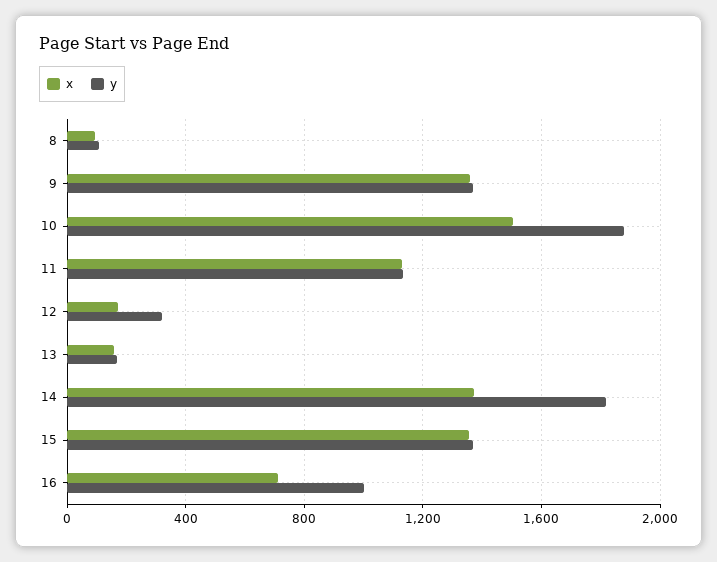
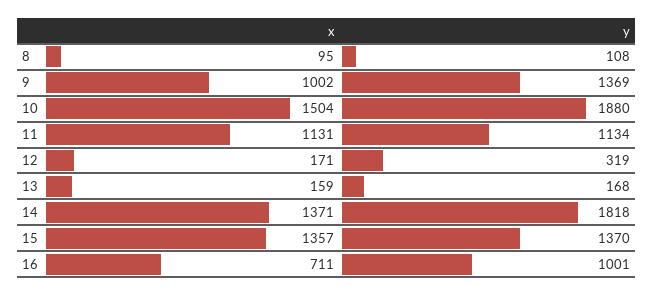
x, 9: 1350 -> 1002

